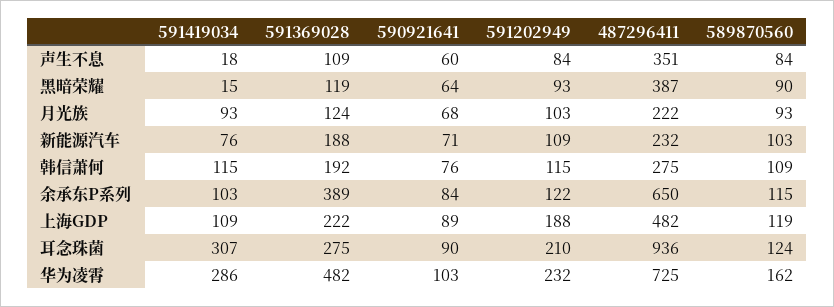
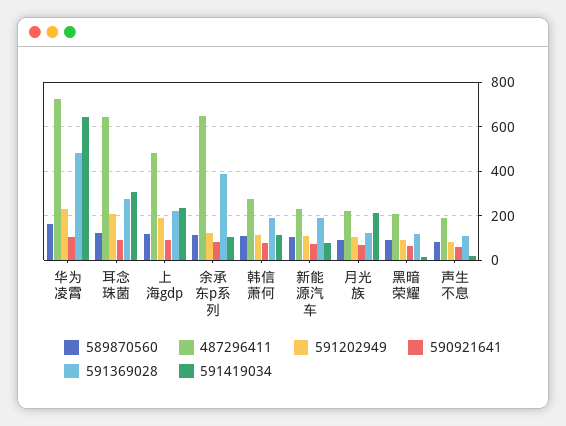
487296411, 声生不息: 351 -> 200
487296411, 黑暗荣耀: 387 -> 200
591419034, 月光族: 93 -> 200
591419034, 上海GDP: 109 -> 250
487296411, 耳念珠菌: 936 -> 650
591419034, 华为凌霄: 286 -> 650

